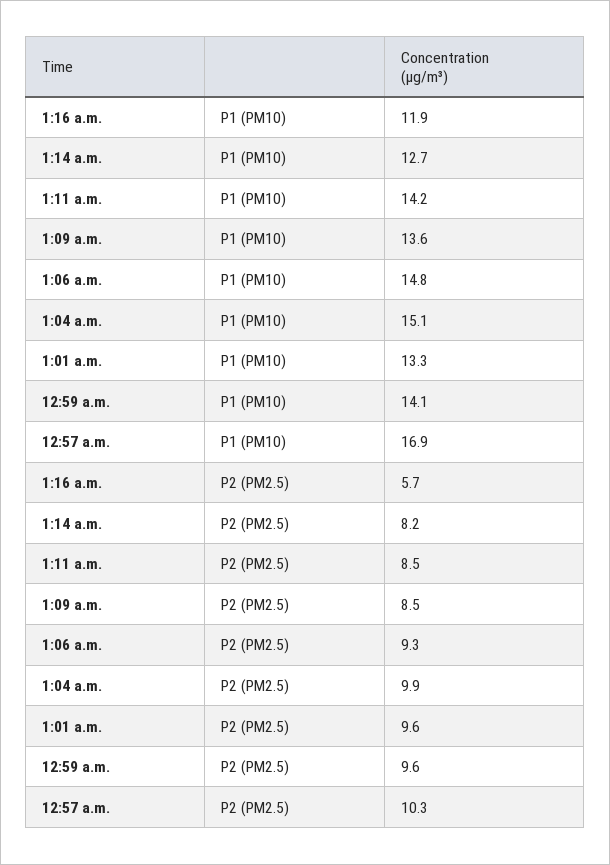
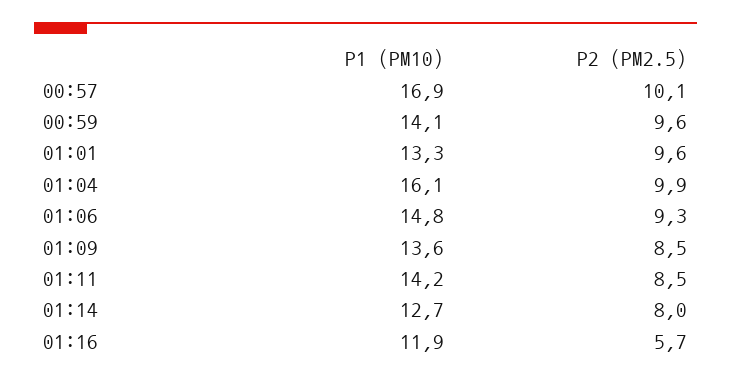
1:04 a.m., P1 (PM10): 15.1 -> 16.1
1:14 a.m., P2 (PM2.5): 8.2 -> 8
12:57 a.m., P2 (PM2.5): 10.3 -> 10.1

